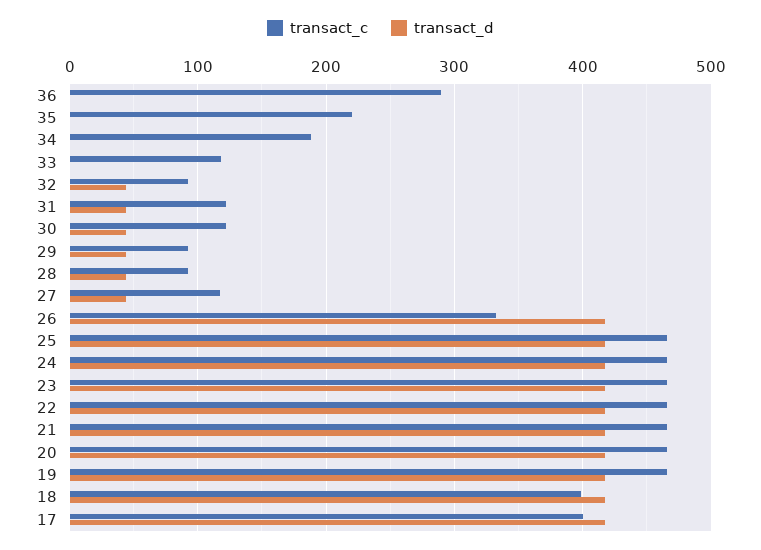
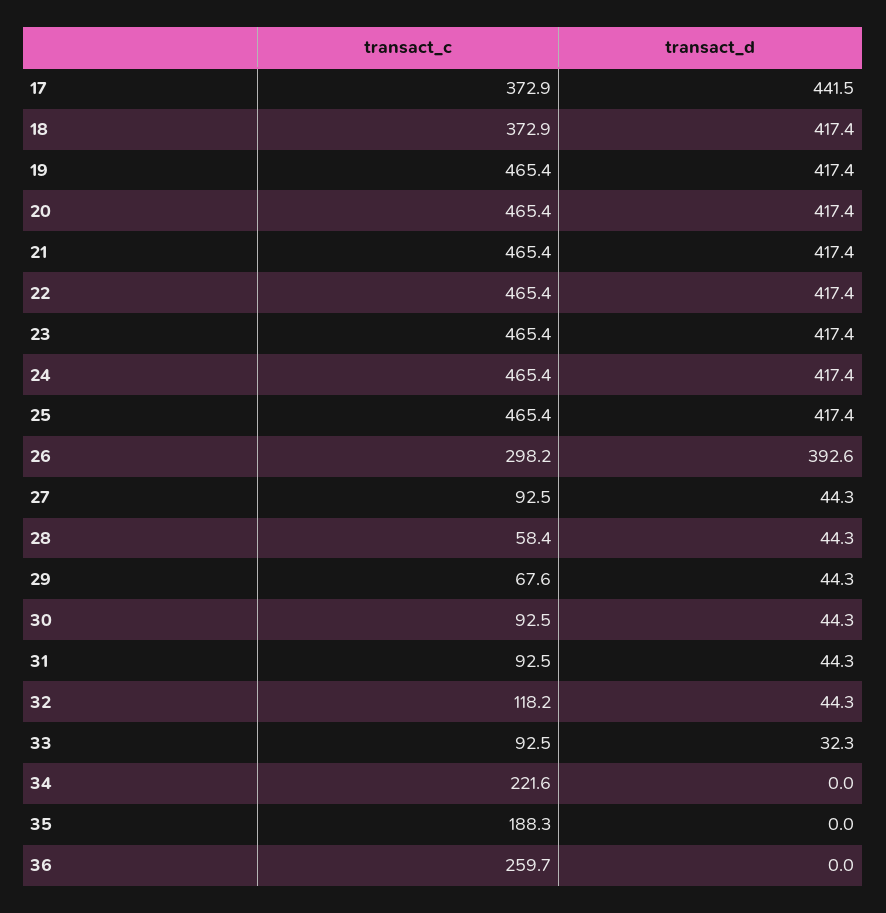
transact_c, 36: 290 -> 259.7
transact_c, 35: 220 -> 188.3
transact_c, 34: 190 -> 221.6
transact_c, 33: 120 -> 92.5
transact_d, 33: 0 -> 32.3
transact_c, 32: 90 -> 118.2
transact_c, 31: 120 -> 92.5
transact_c, 30: 120 -> 92.5
transact_c, 29: 90 -> 67.6
transact_c, 28: 90 -> 58.4
transact_c, 27: 120 -> 92.5
transact_c, 26: 330 -> 298.2
transact_d, 26: 420 -> 392.6
transact_c, 18: 400 -> 372.9
transact_c, 17: 400 -> 372.9
transact_d, 17: 420 -> 441.5

